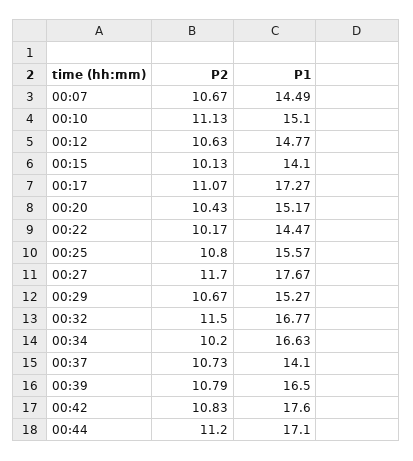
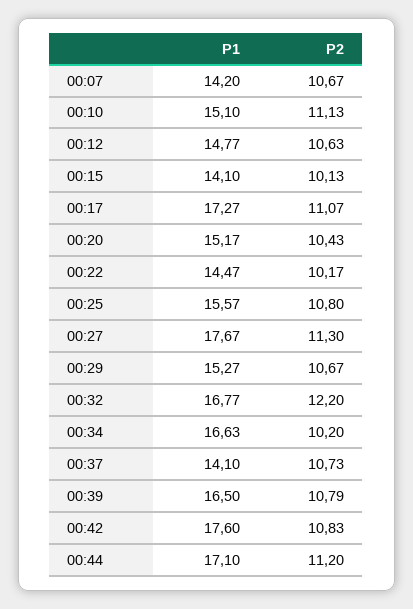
P1, 00:07: 14.49 -> 14.2
P2, 00:27: 11.7 -> 11.3
P2, 00:32: 11.5 -> 12.2

